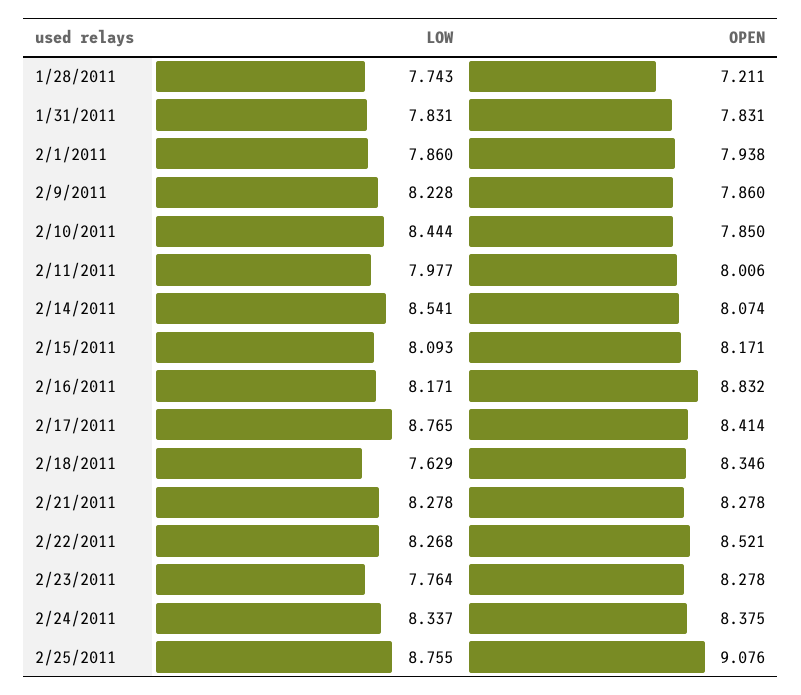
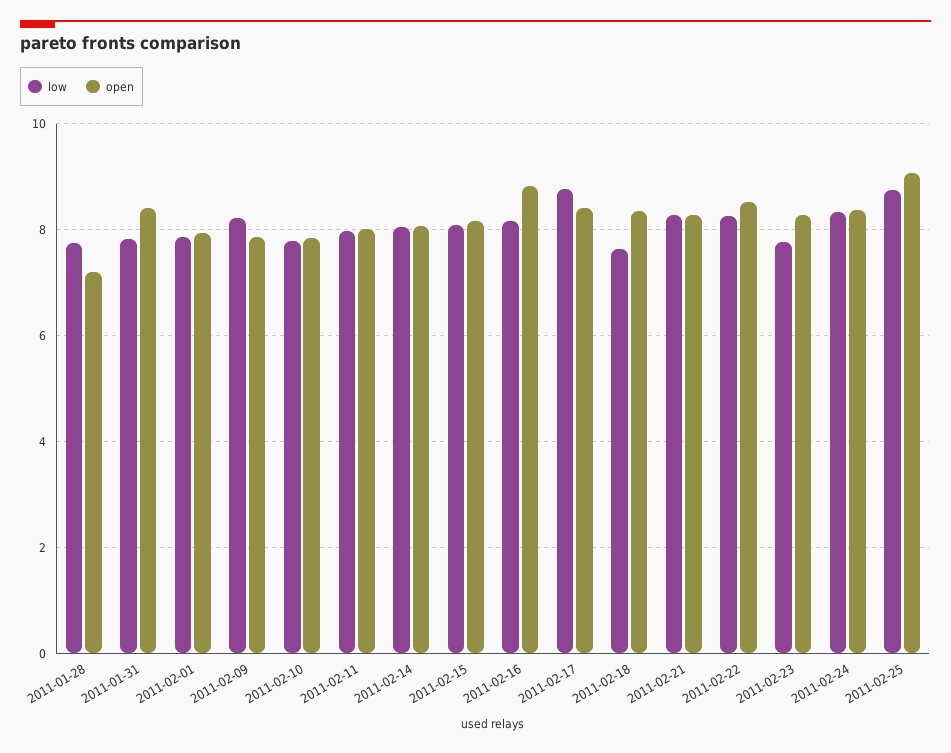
OPEN, 1/31/2011: 7.831 -> 8.4
LOW, 2/10/2011: 8.444 -> 7.8
LOW, 2/14/2011: 8.541 -> 8

